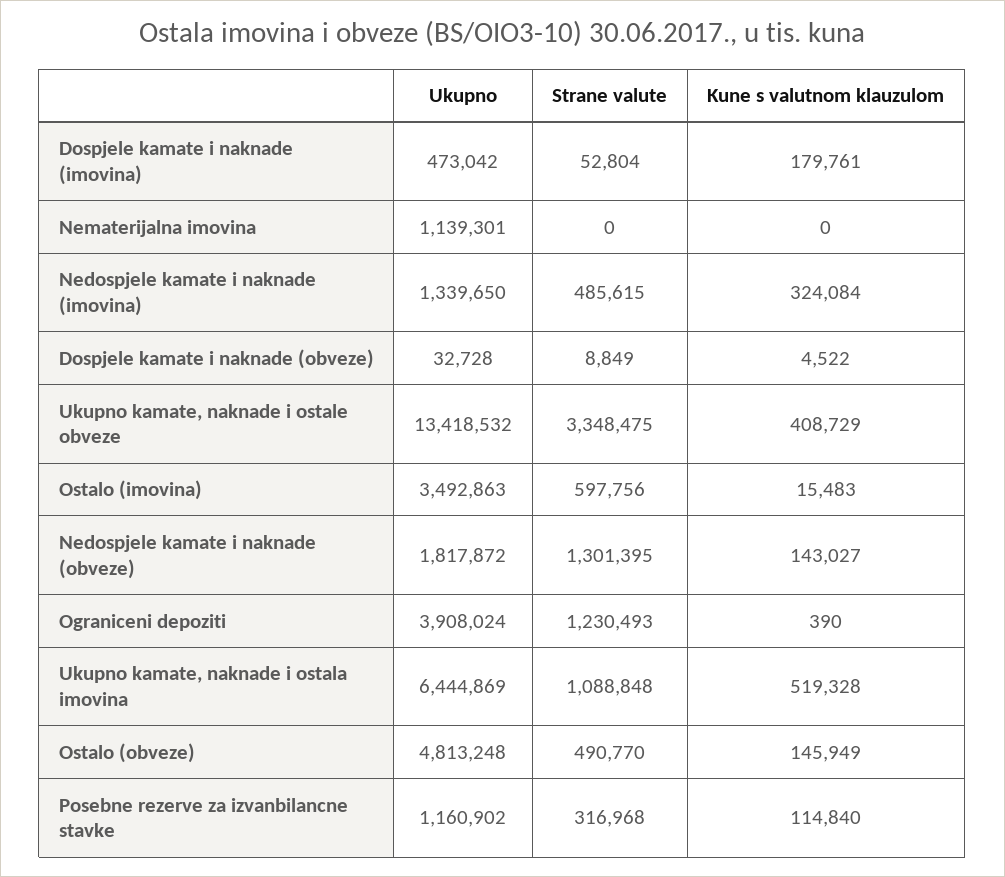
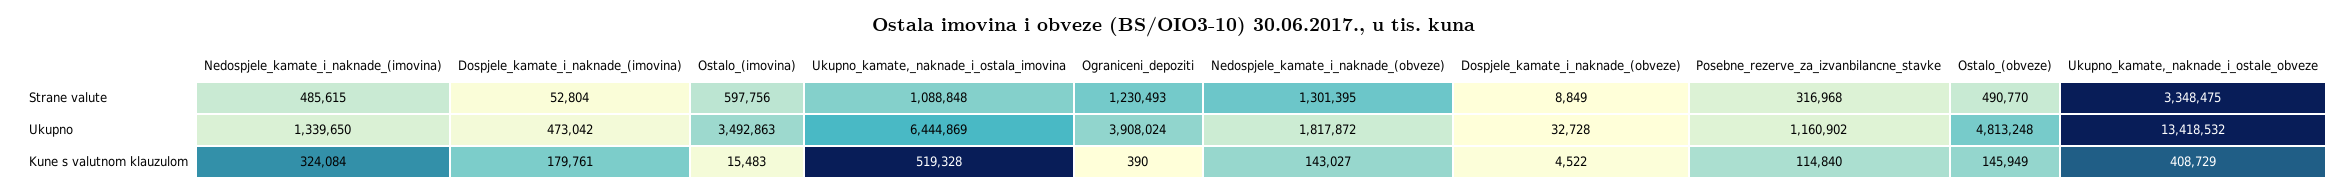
Ukupno, Nematerijalna imovina: 1139301 -> none
Strane valute, Nematerijalna imovina: 0 -> none
Kune s valutnom klauzulom, Nematerijalna imovina: 0 -> none

